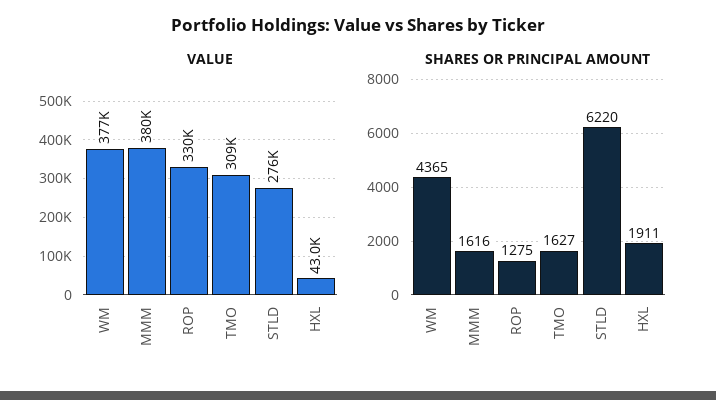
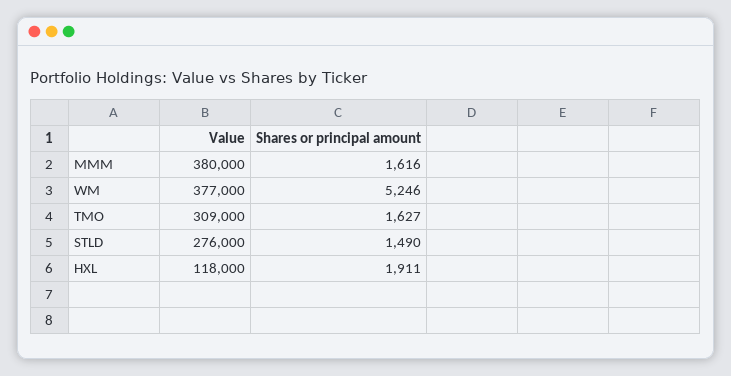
VALUE, ROP: 330000 -> none
VALUE, HXL: 43000 -> 118000
SHARES OR PRINCIPAL AMOUNT, WM: 4365 -> 5246
SHARES OR PRINCIPAL AMOUNT, ROP: 1275 -> none
SHARES OR PRINCIPAL AMOUNT, STLD: 6220 -> 1490

